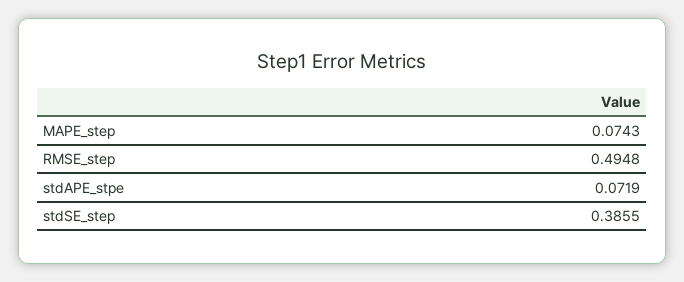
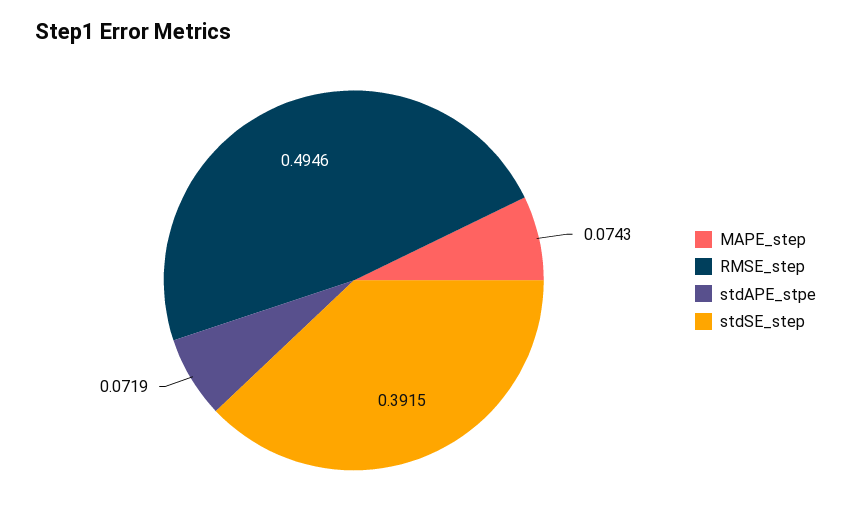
RMSE_step: 0.4948 -> 0.4946
stdSE_step: 0.3855 -> 0.3915

